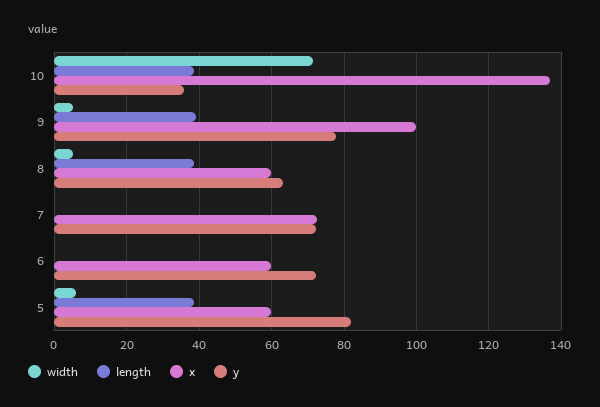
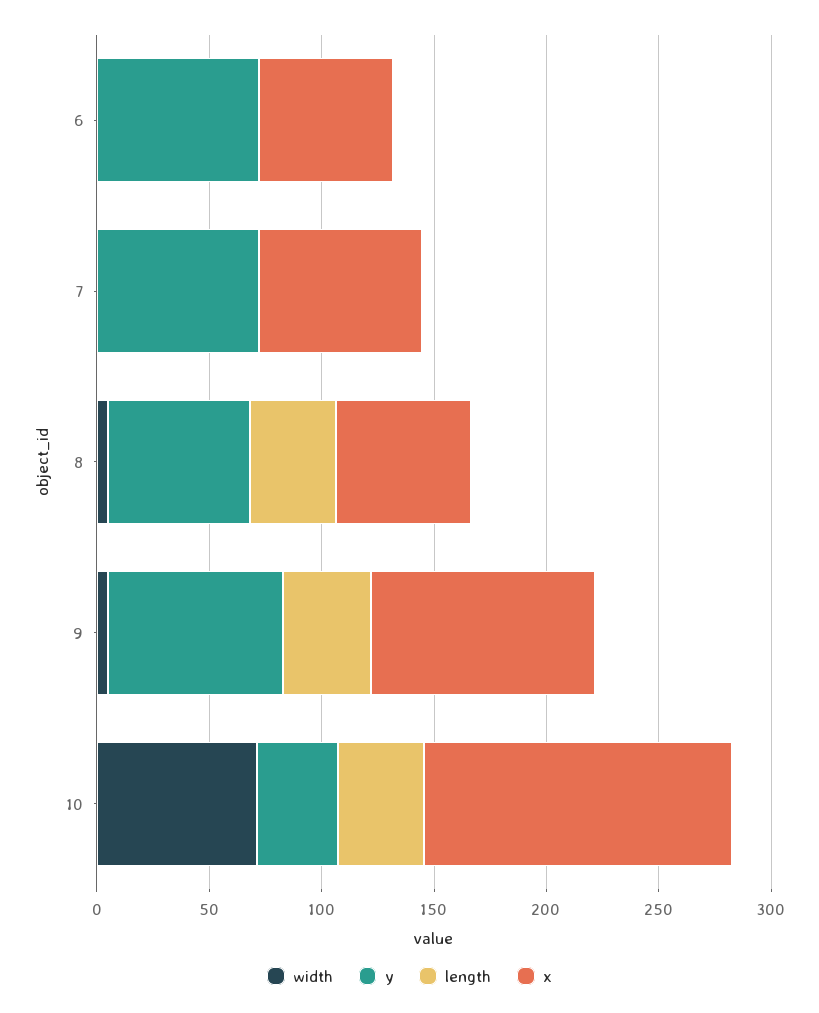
width, 5: 6 -> none
length, 5: 38 -> none
x, 5: 60 -> none
y, 5: 82 -> none

